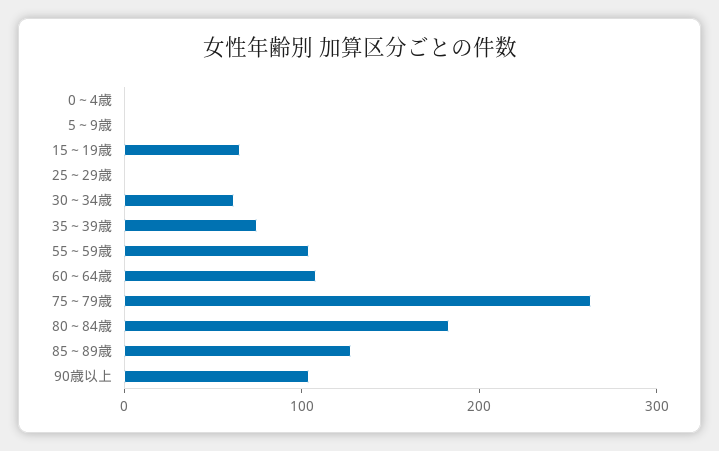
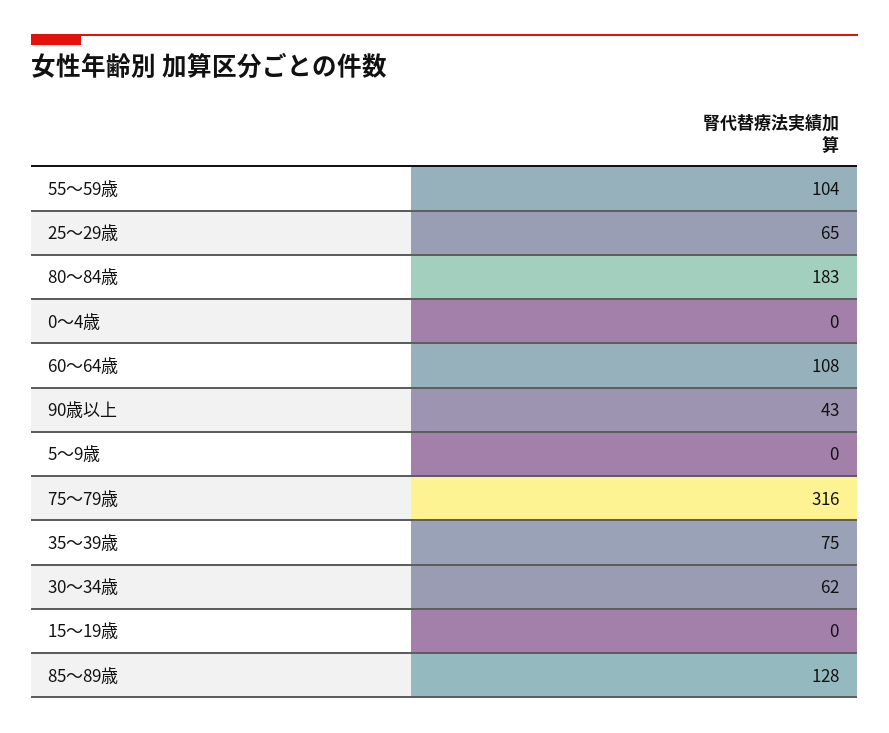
15～19歳: 60 -> 0
25～29歳: 0 -> 65
75～79歳: 260 -> 316
90歳以上: 100 -> 43

